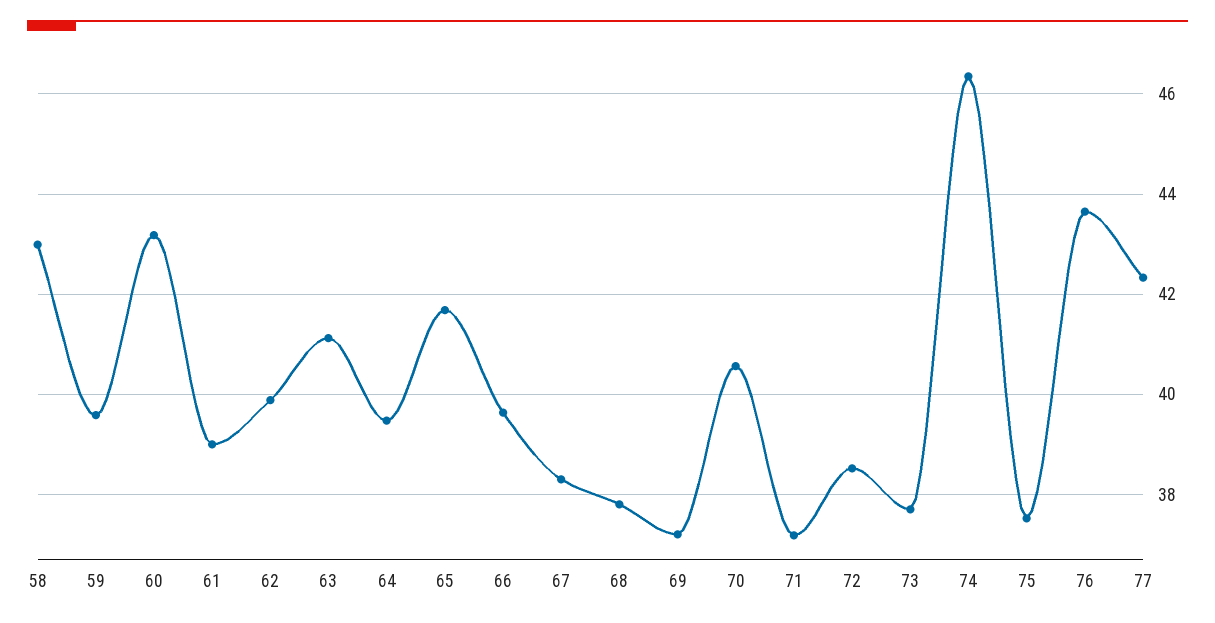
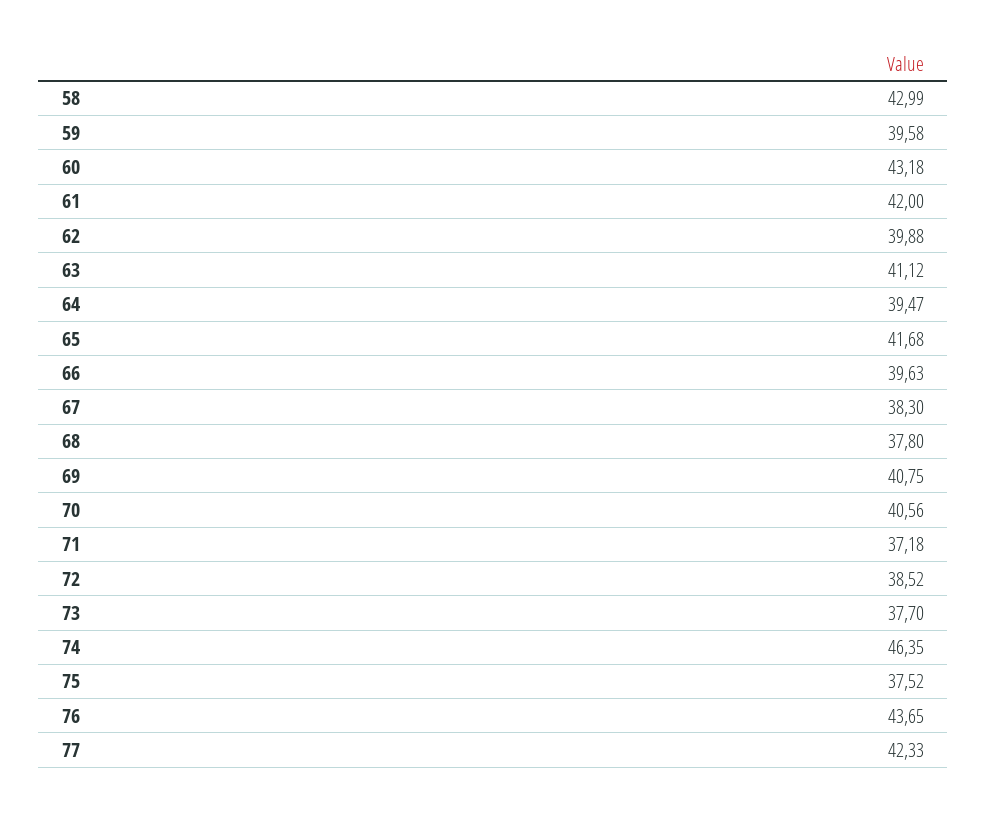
61: 39 -> 42
69: 37.2 -> 40.75

